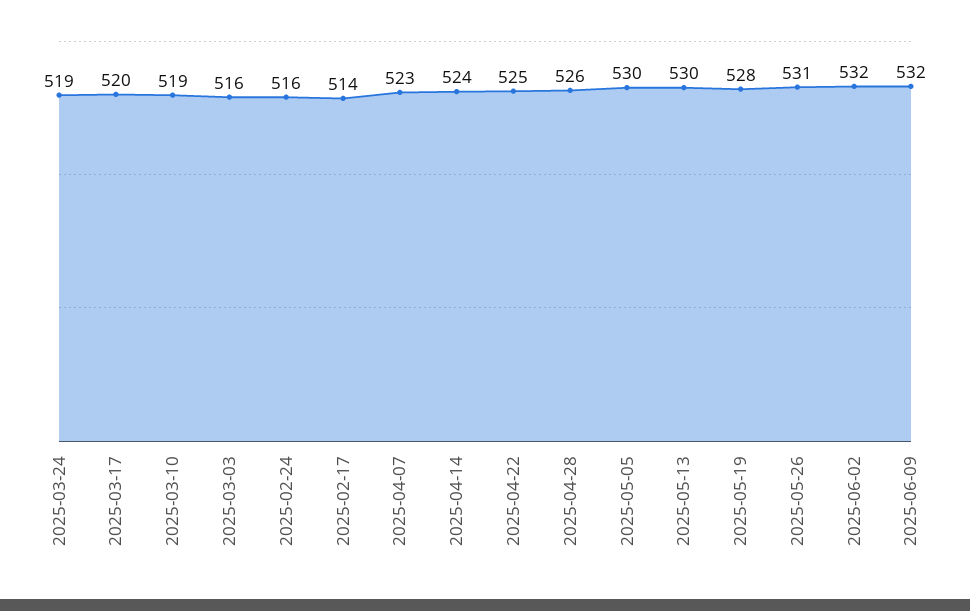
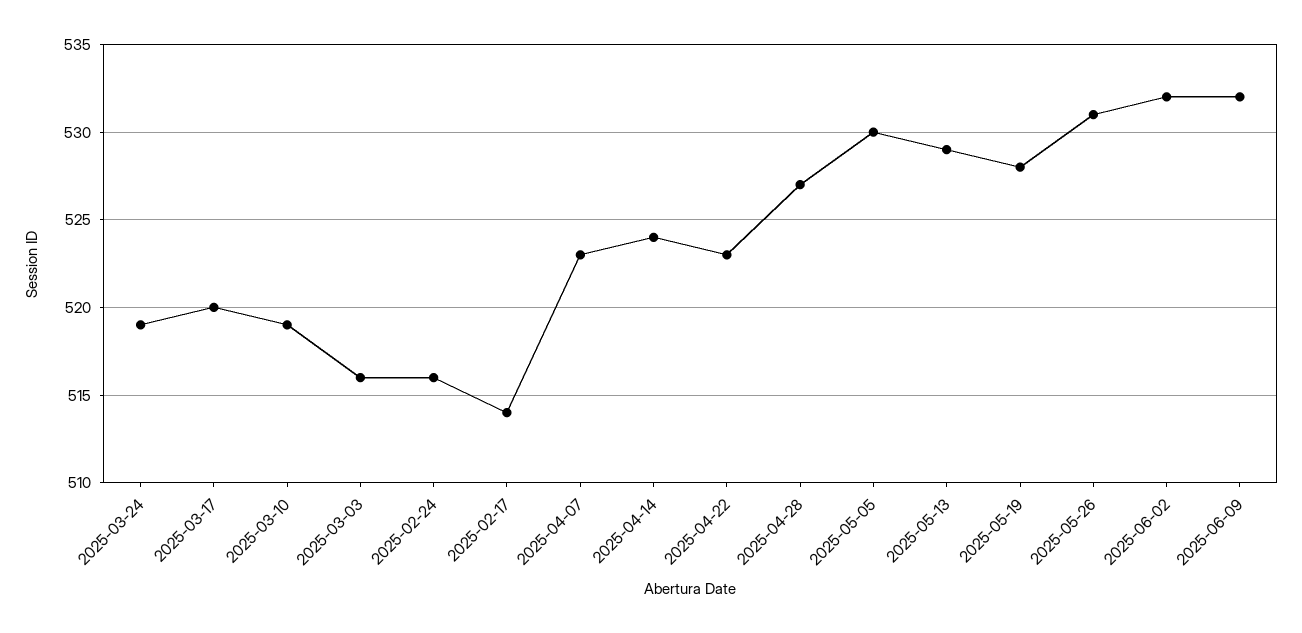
2025-04-22: 525 -> 523
2025-04-28: 526 -> 527
2025-05-13: 530 -> 529

